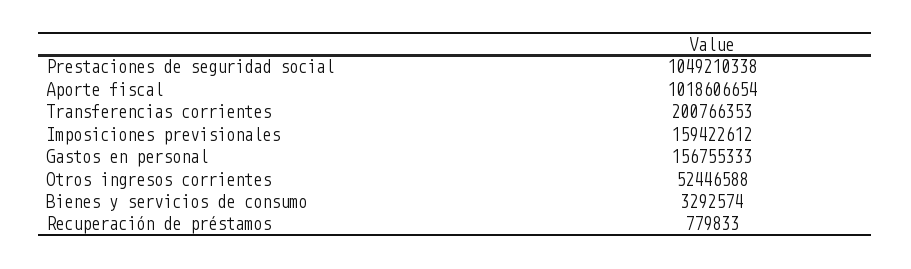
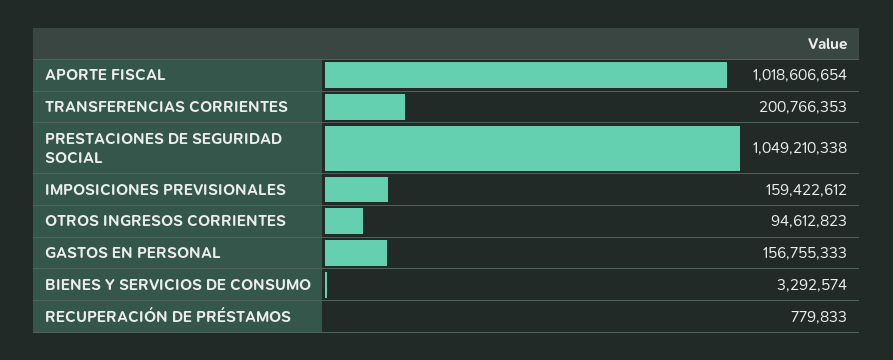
Otros ingresos corrientes: 52446588 -> 94612823

